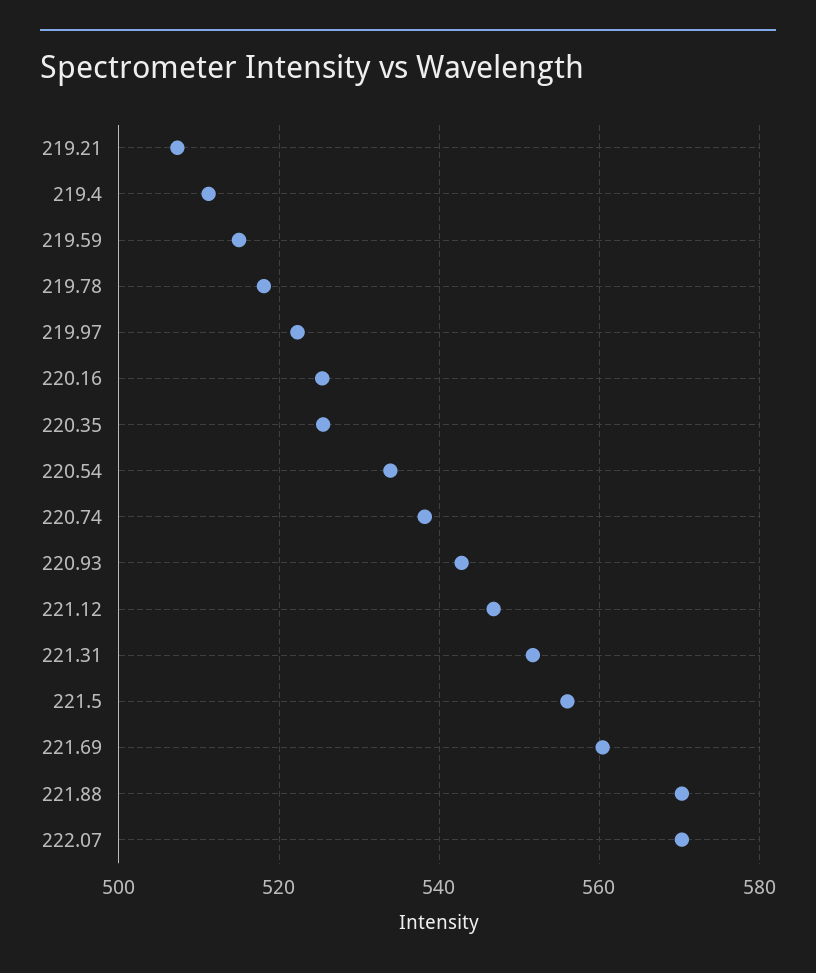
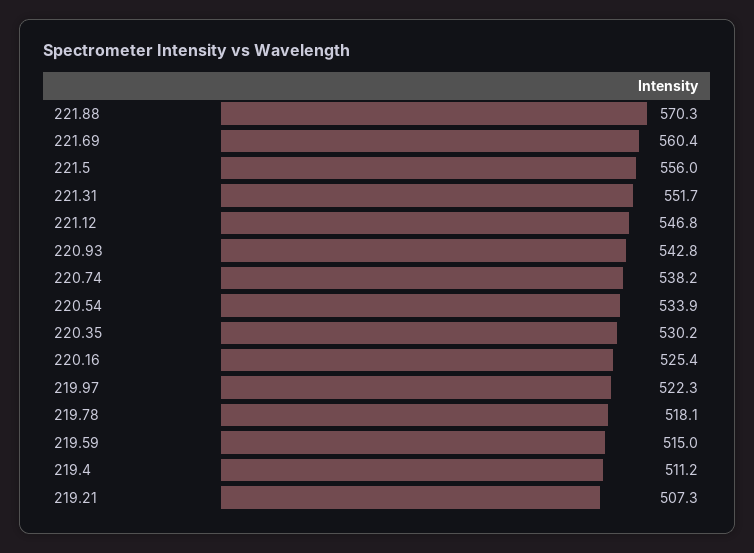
220.35: 526 -> 530.2
222.07: 570 -> none

